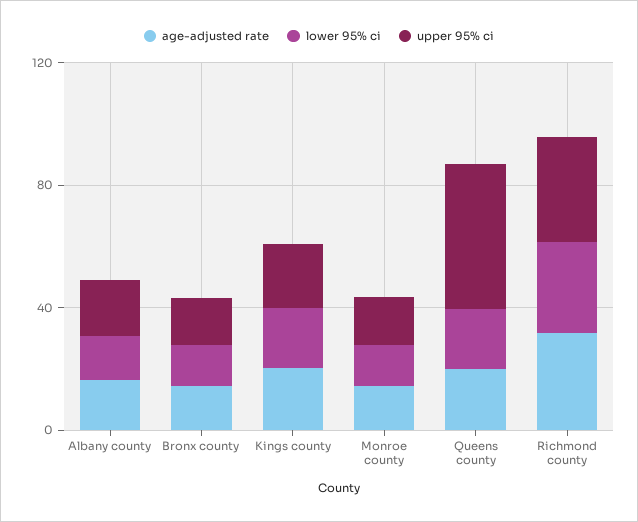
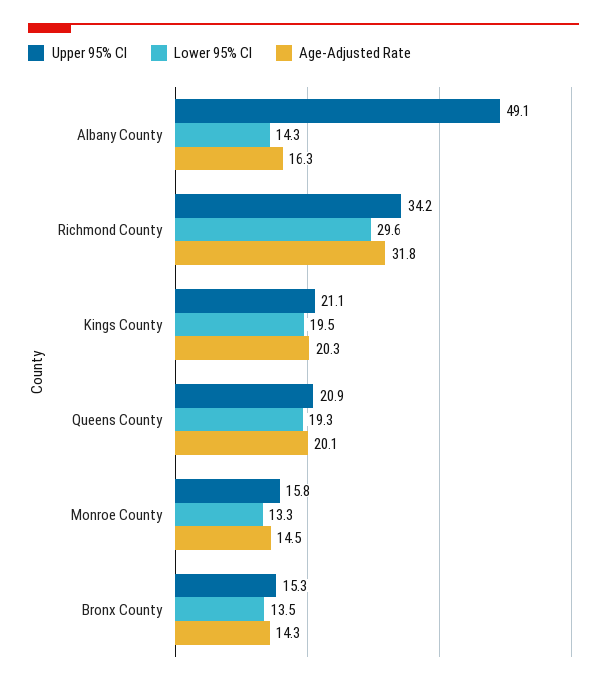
upper 95% ci, Albany county: 20 -> 49.1
upper 95% ci, Queens county: 50 -> 20.9

